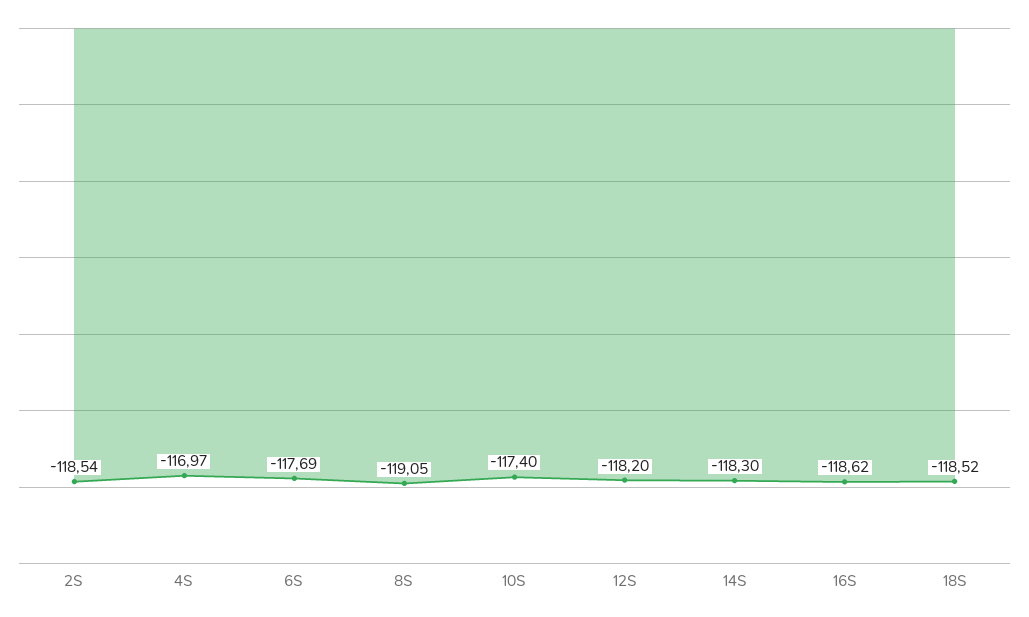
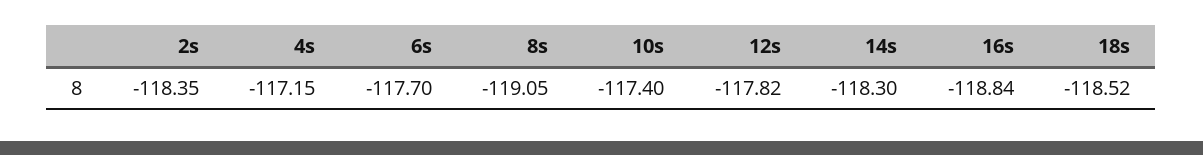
2S: -118.54 -> -118.35
4S: -116.97 -> -117.15
6S: -117.69 -> -117.7
12S: -118.2 -> -117.82
16S: -118.62 -> -118.84

